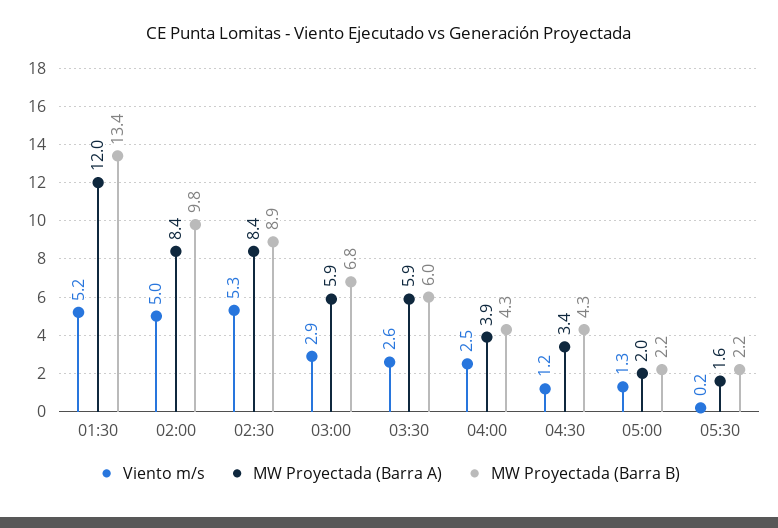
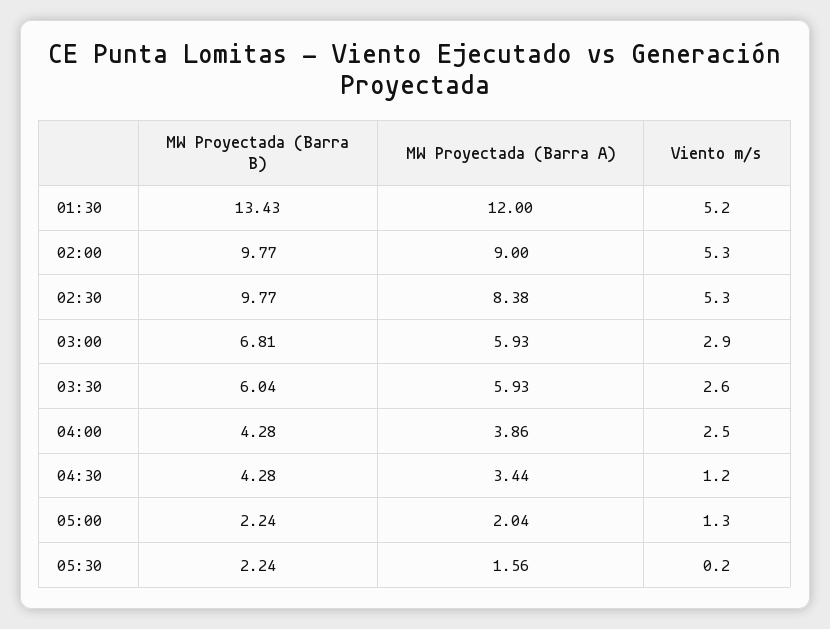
Viento m/s, 02:00: 5 -> 5.3
MW Proyectada (Barra A), 02:00: 8.4 -> 9
MW Proyectada (Barra B), 02:30: 8.9 -> 9.77

